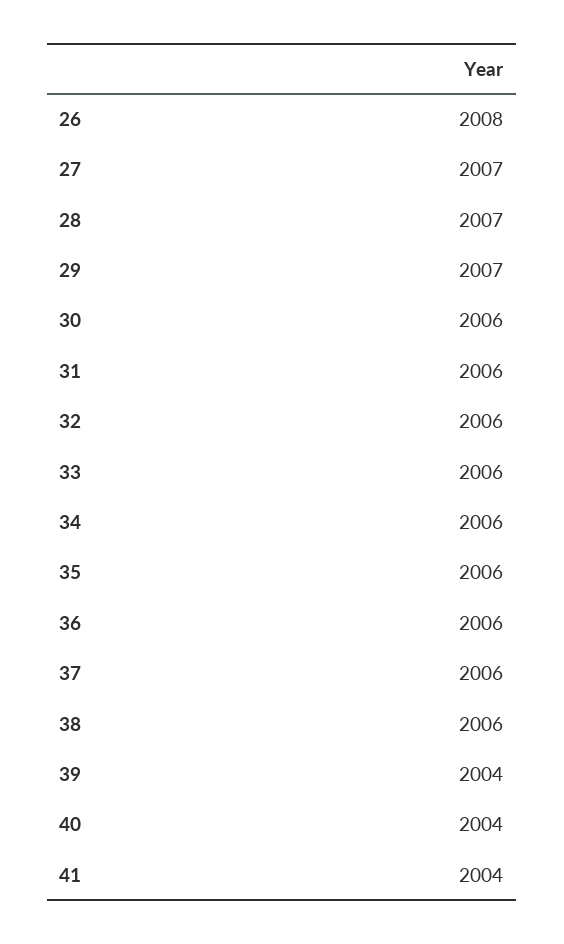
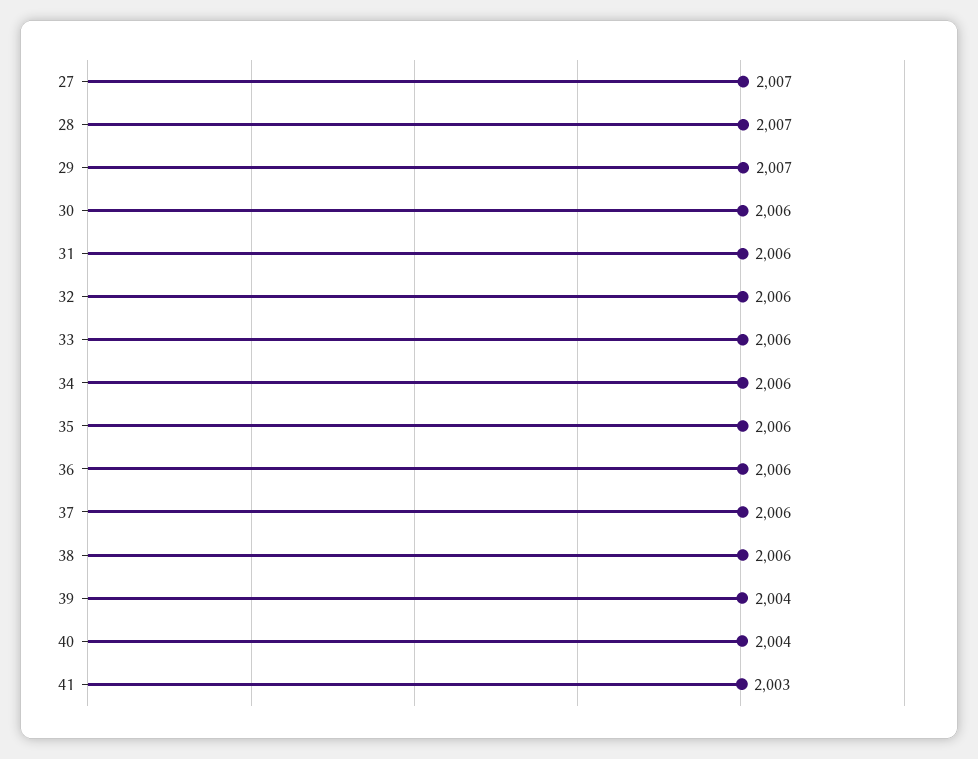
26: 2008 -> none
41: 2004 -> 2003

